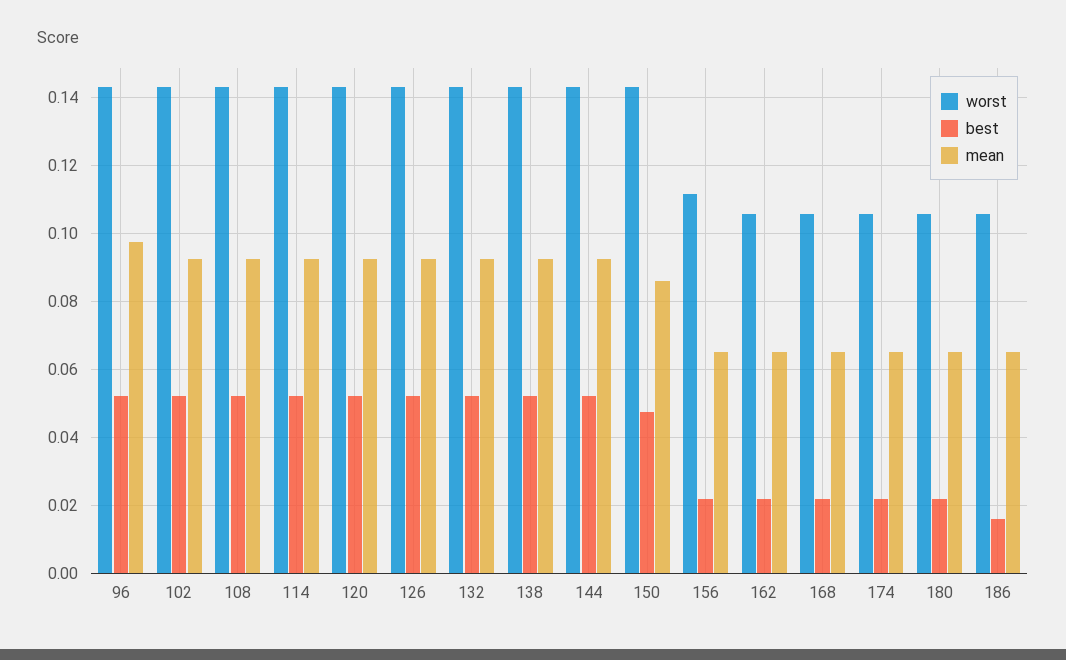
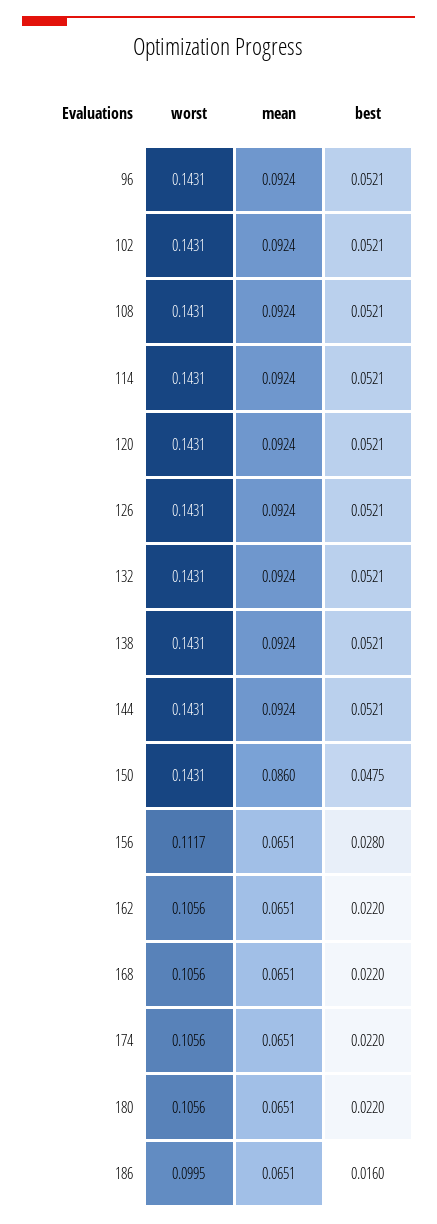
mean, 96: 0.098 -> 0.0924
best, 156: 0.022 -> 0.028
worst, 186: 0.106 -> 0.0995

